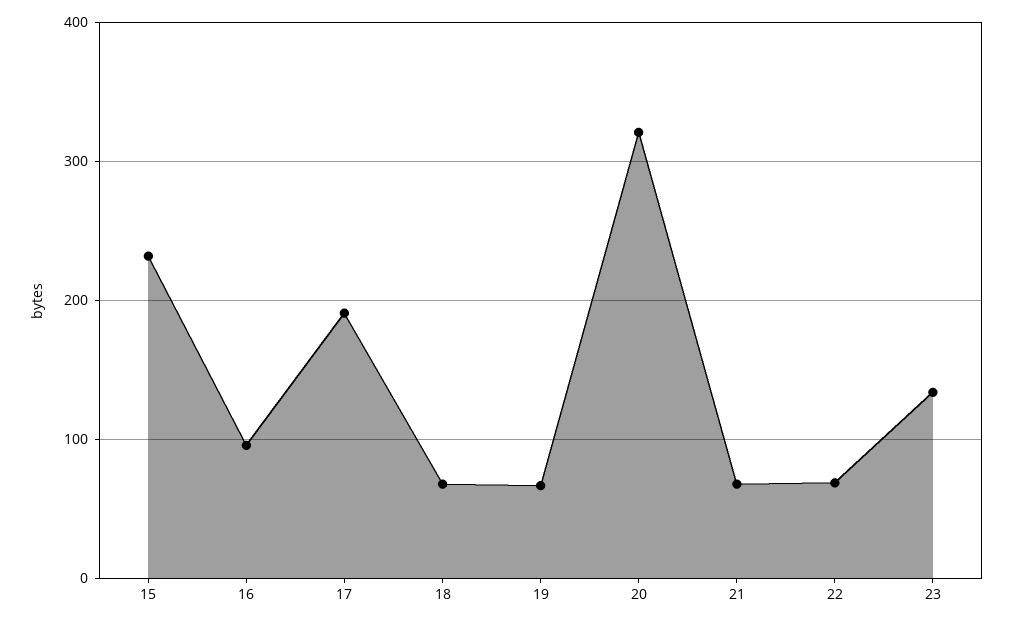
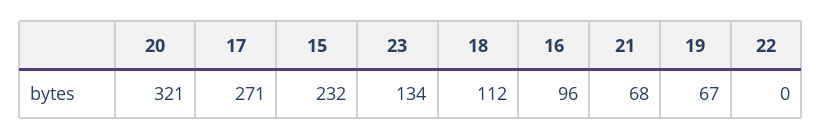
17: 190 -> 271
18: 70 -> 112
22: 70 -> 0

